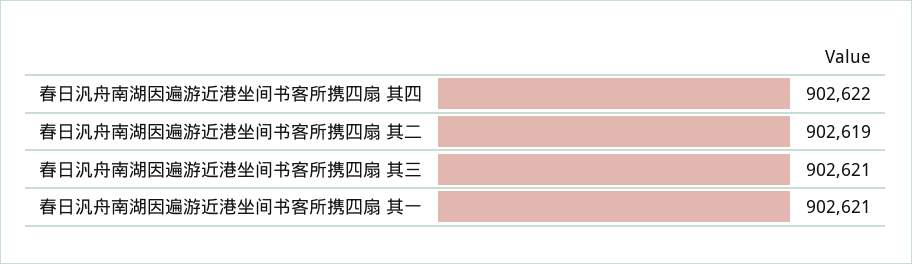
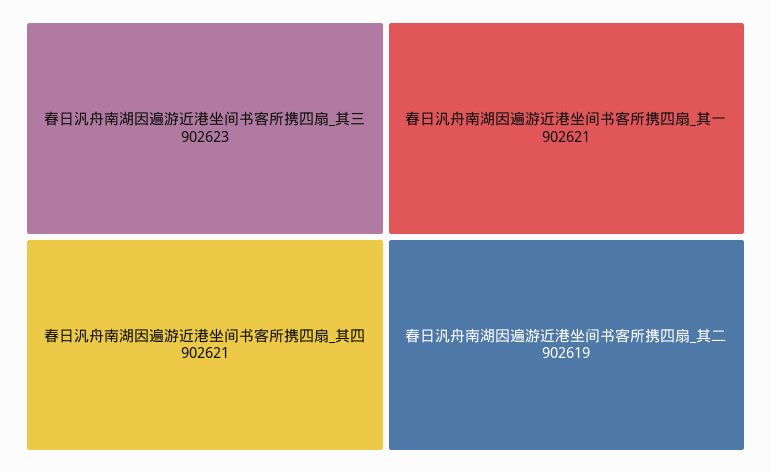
春日汎舟南湖因遍游近港坐间书客所携四扇 其四: 902622 -> 902621
春日汎舟南湖因遍游近港坐间书客所携四扇 其三: 902621 -> 902623

